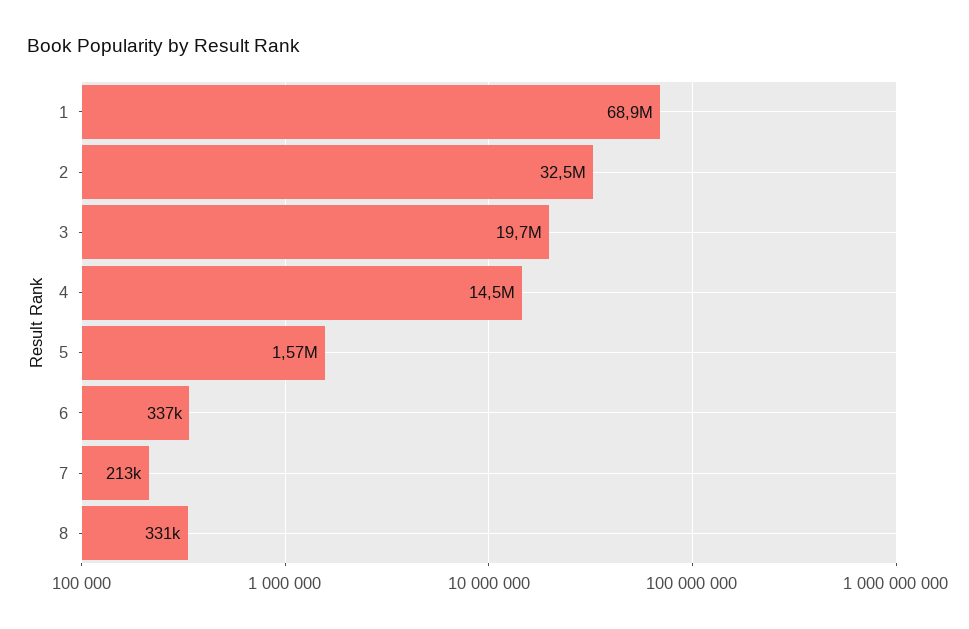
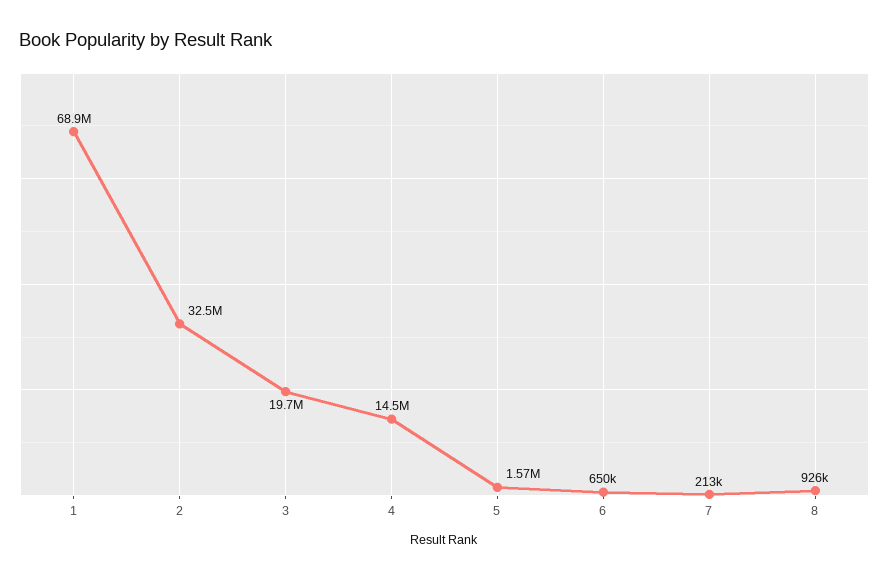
6: 337000 -> 650000
8: 331000 -> 926000

